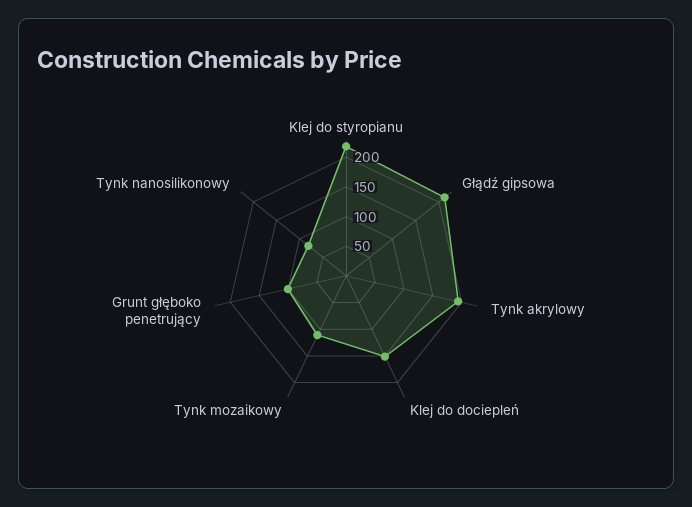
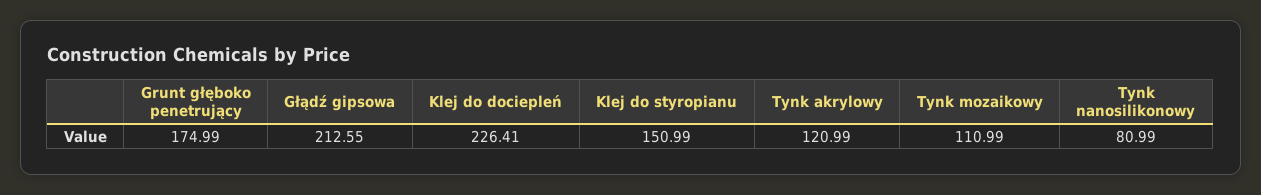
Klej do styropianu: 225 -> 150.99
Tynk akrylowy: 200 -> 120.99
Klej do dociepleń: 150 -> 226.41
Grunt głęboko penetrujący: 100 -> 174.99

